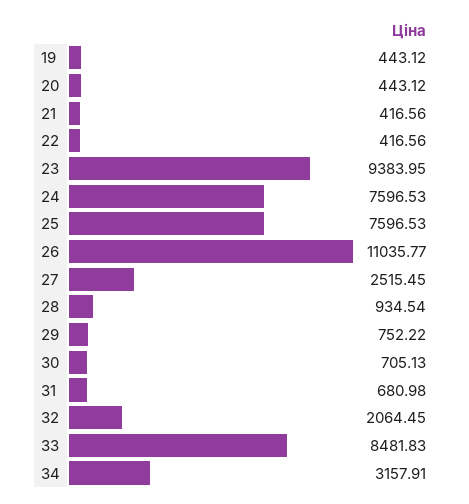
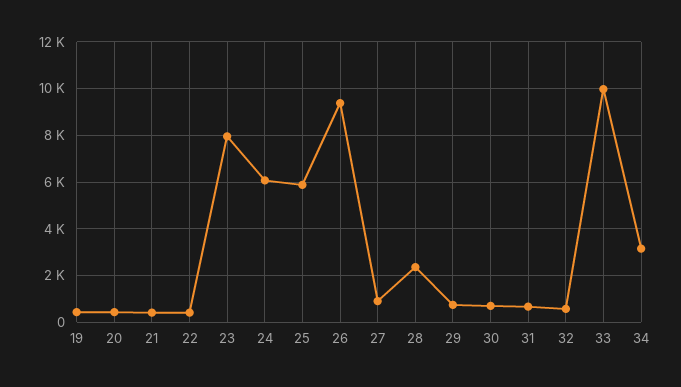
23: 9383.95 -> 8000
24: 7596.53 -> 6000
25: 7596.53 -> 6000
26: 11035.77 -> 9500
27: 2515.45 -> 1000
28: 934.54 -> 2500
32: 2064.45 -> 500
33: 8481.83 -> 10000

